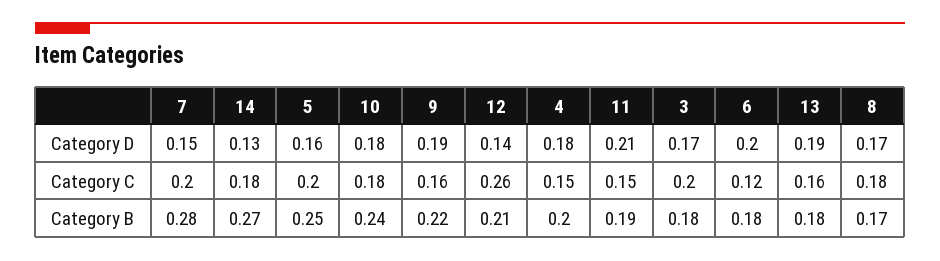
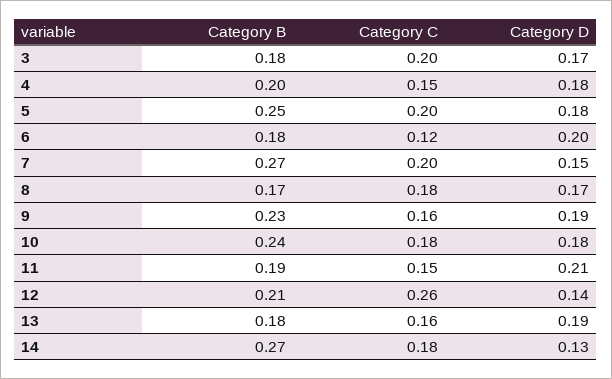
5, Category D: 0.16 -> 0.18
7, Category B: 0.28 -> 0.27
9, Category B: 0.22 -> 0.23

